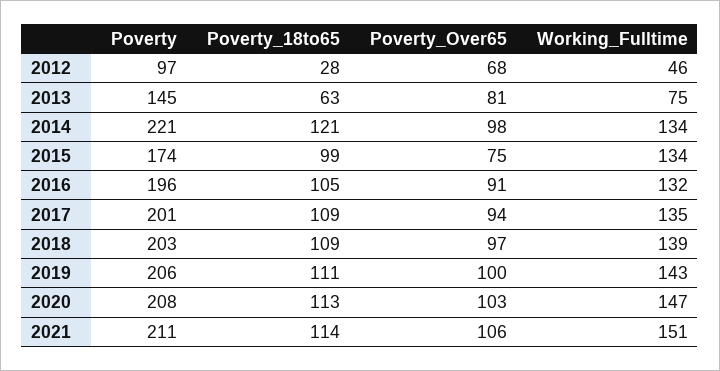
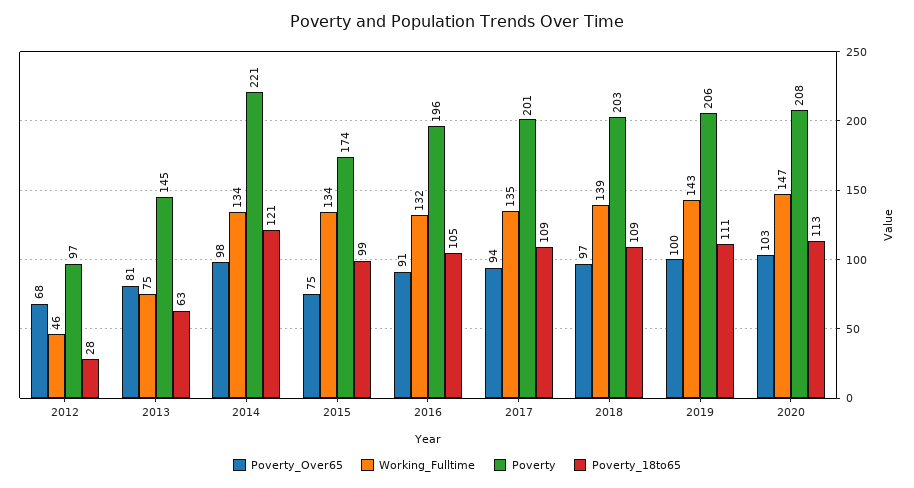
Poverty, 2021: 211 -> none
Poverty_18to65, 2021: 114 -> none
Poverty_Over65, 2021: 106 -> none
Working_Fulltime, 2021: 151 -> none

